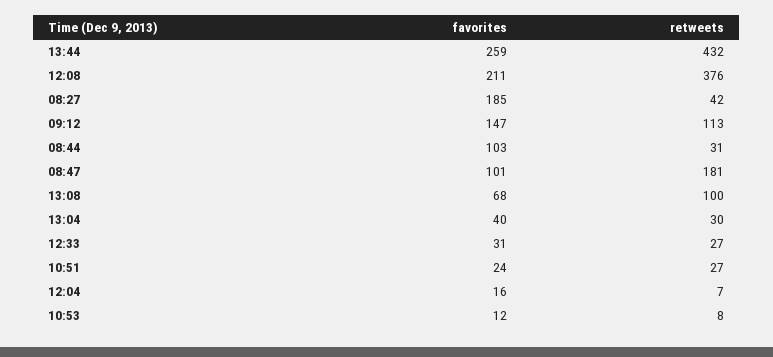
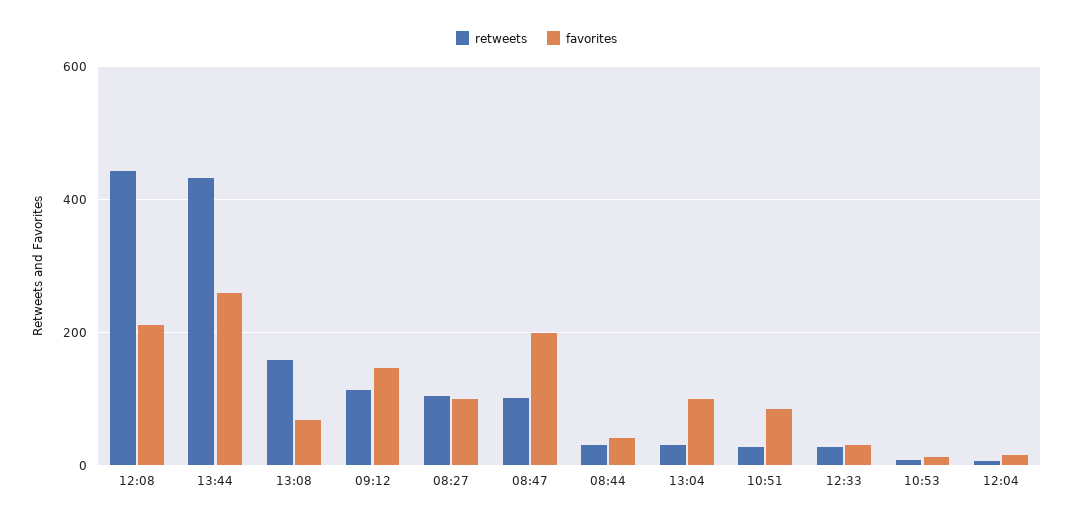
retweets, 12:08: 376 -> 440
favorites, 08:27: 185 -> 100
retweets, 08:27: 42 -> 100
favorites, 08:44: 103 -> 40
favorites, 08:47: 101 -> 200
retweets, 08:47: 181 -> 100
retweets, 13:08: 100 -> 160
favorites, 13:04: 40 -> 100
favorites, 10:51: 24 -> 80

